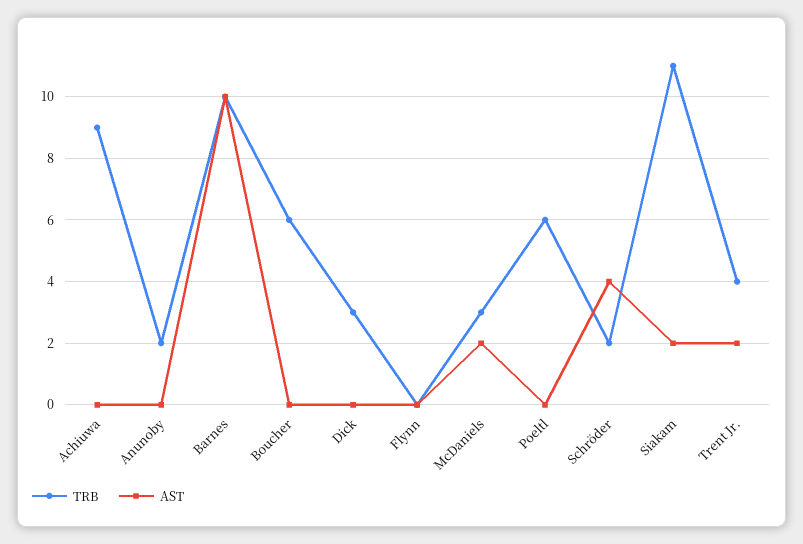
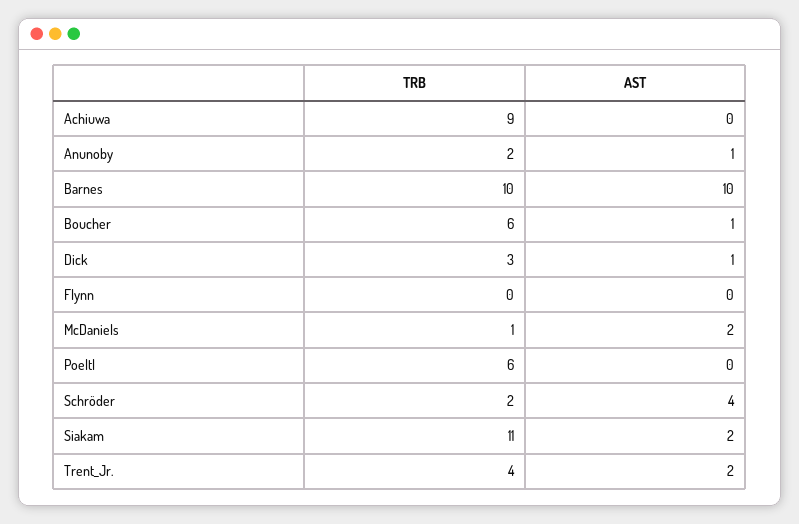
AST, Anunoby: 0 -> 1
AST, Boucher: 0 -> 1
AST, Dick: 0 -> 1
TRB, McDaniels: 3 -> 1

